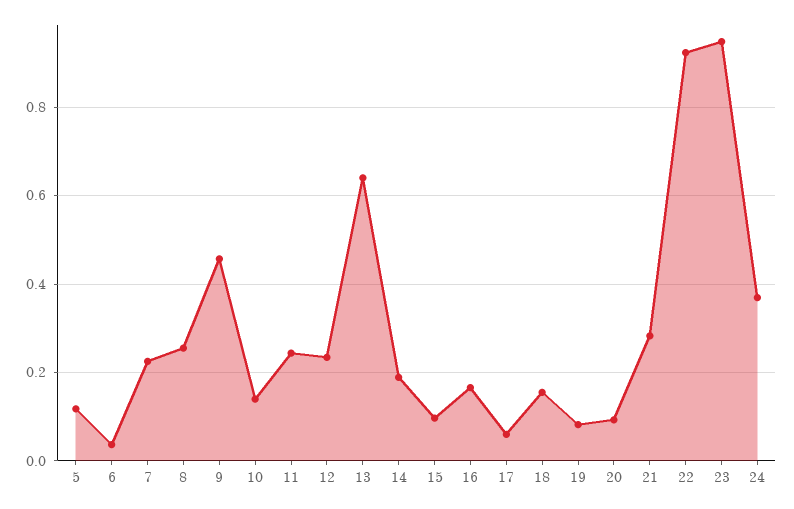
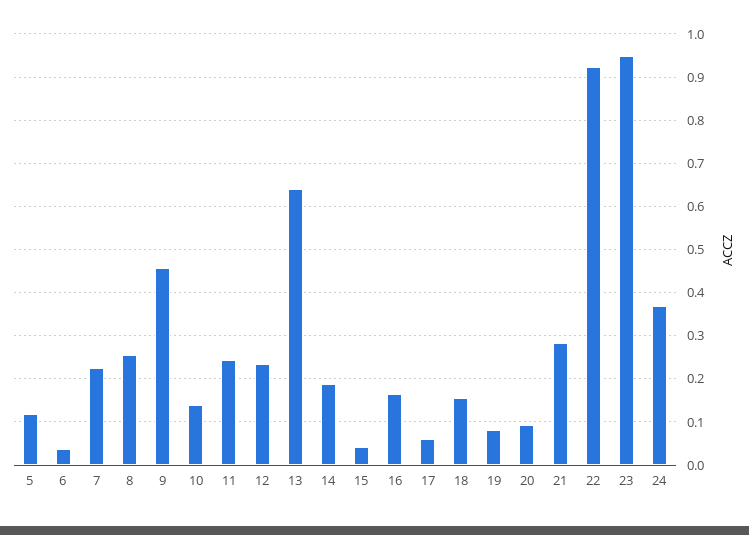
15: 0.1 -> 0.04

